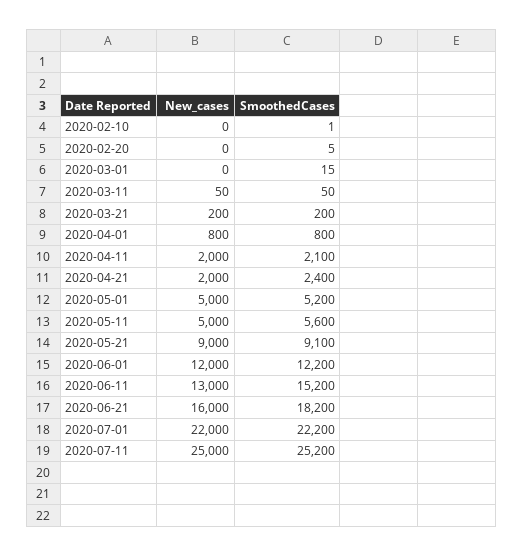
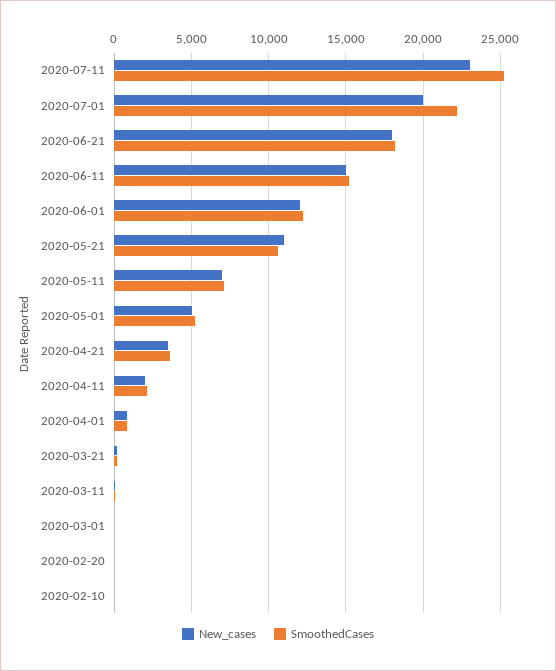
New_cases, 2020-04-21: 2000 -> 3500
SmoothedCases, 2020-04-21: 2400 -> 3500
New_cases, 2020-05-11: 5000 -> 7000
SmoothedCases, 2020-05-11: 5600 -> 7000
New_cases, 2020-05-21: 9000 -> 11000
SmoothedCases, 2020-05-21: 9100 -> 10500
New_cases, 2020-06-11: 13000 -> 15000
New_cases, 2020-06-21: 16000 -> 18000
New_cases, 2020-07-01: 22000 -> 20000
New_cases, 2020-07-11: 25000 -> 23000

